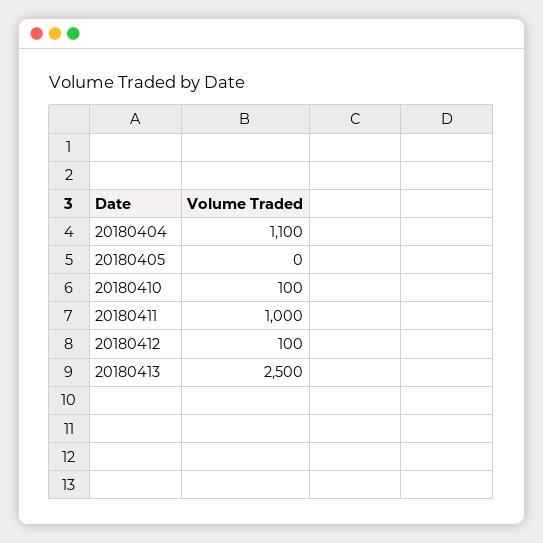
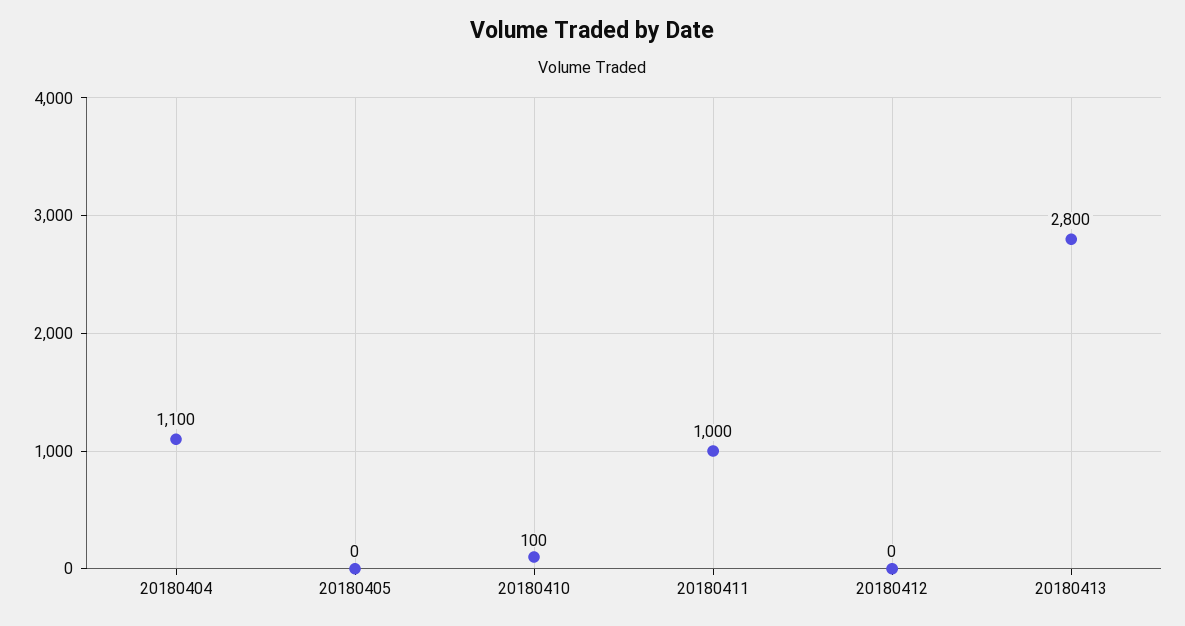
20180412: 100 -> 0
20180413: 2500 -> 2800

